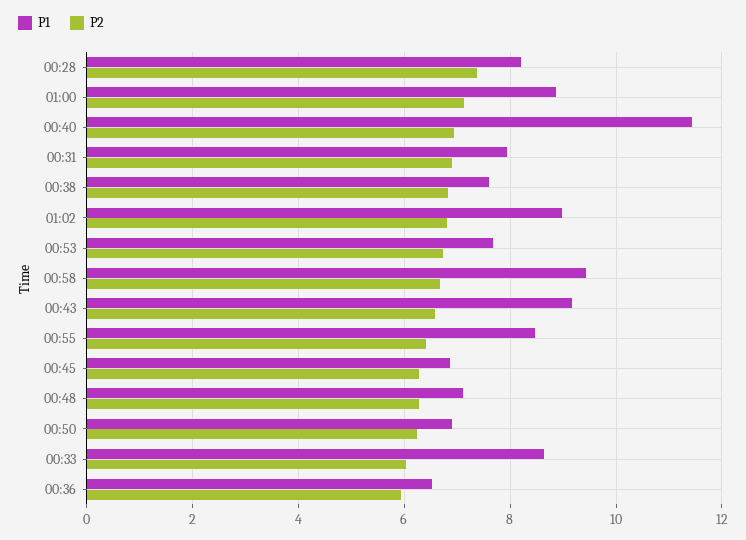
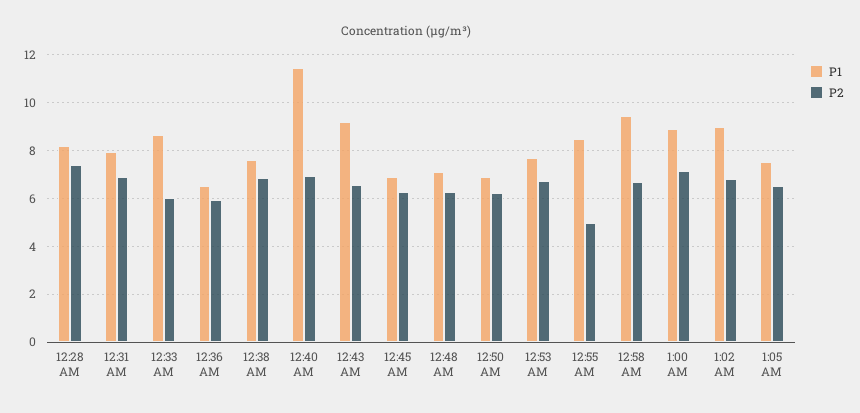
P2, 00:55: 6.4 -> 5
P1, 1:05 AM: none -> 7.5
P2, 1:05 AM: none -> 6.5

